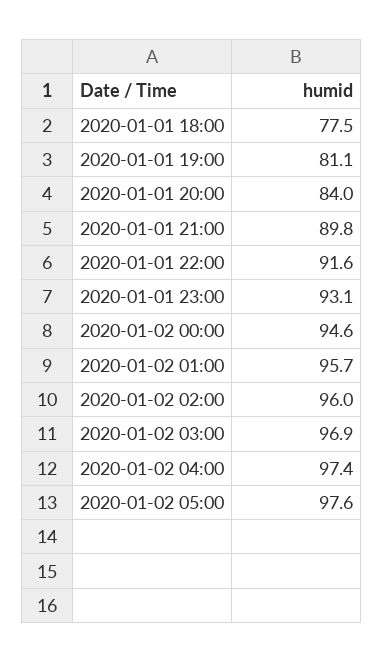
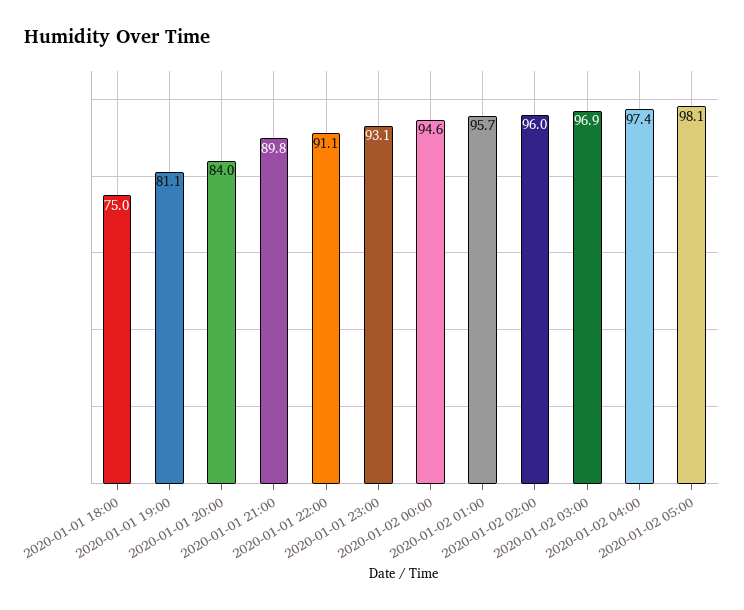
2020-01-01 18:00: 77.5 -> 75
2020-01-01 22:00: 91.6 -> 91.1
2020-01-02 05:00: 97.6 -> 98.1

